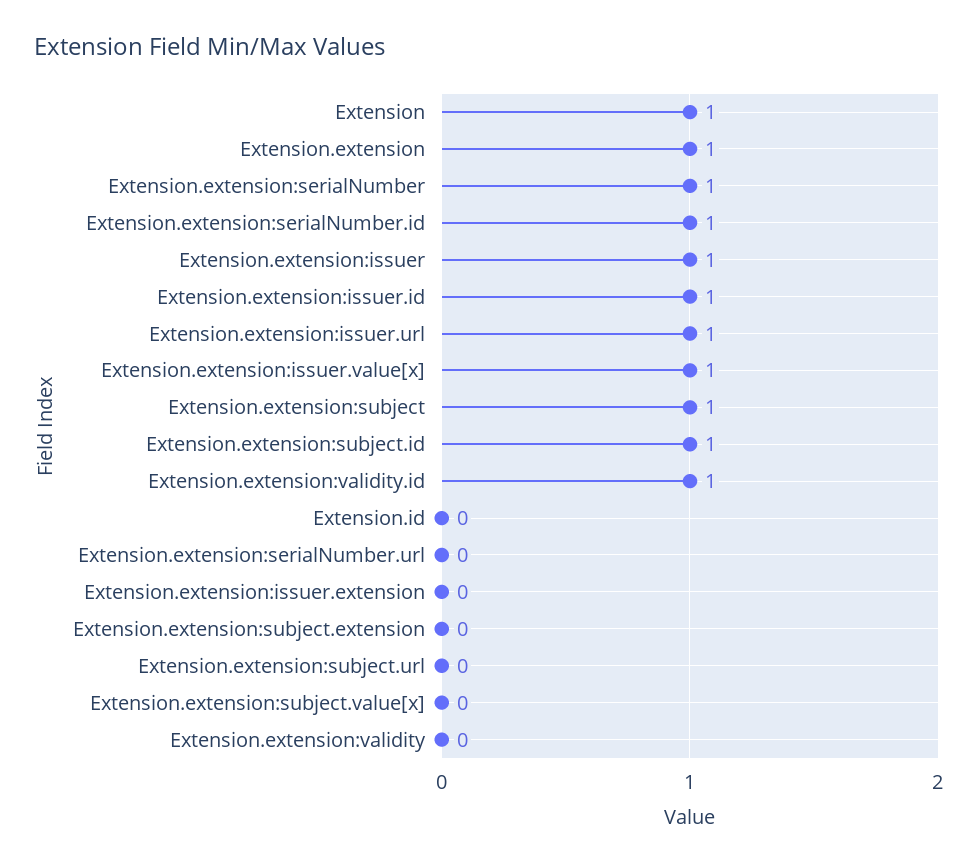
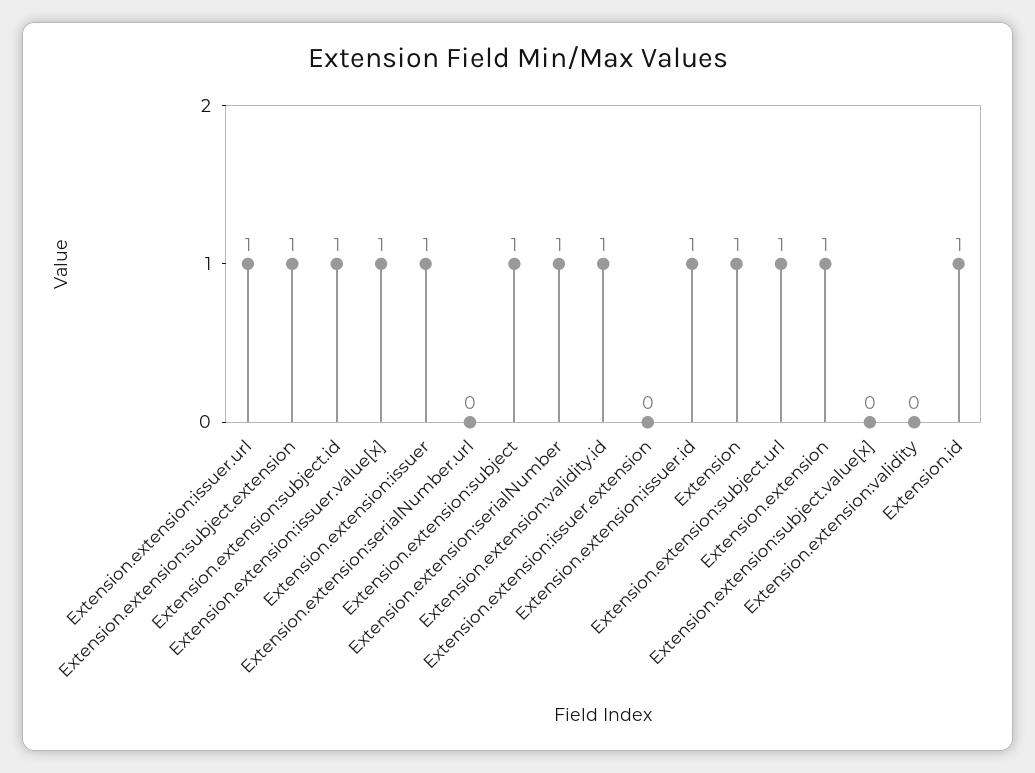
Extension.extension:serialNumber.id: 1 -> none
Extension.id: 0 -> 1
Extension.extension:subject.extension: 0 -> 1
Extension.extension:subject.url: 0 -> 1

